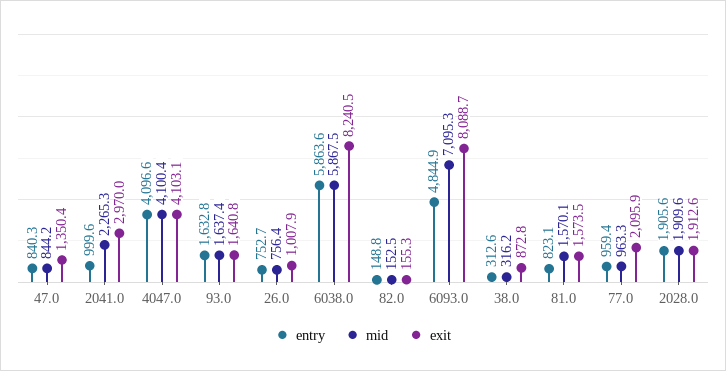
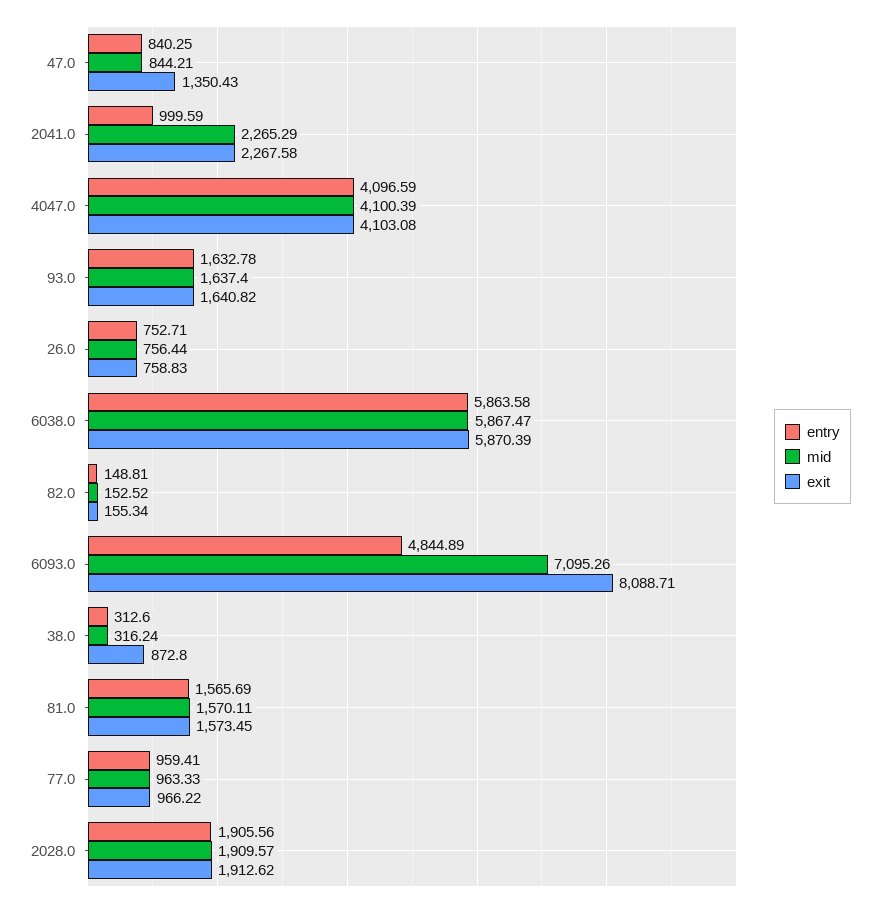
exit, 2041.0: 2970 -> 2267.58
exit, 26.0: 1007.9 -> 758.83
exit, 6038.0: 8240.5 -> 5870.39
entry, 81.0: 823.1 -> 1565.69
exit, 77.0: 2095.9 -> 966.22

